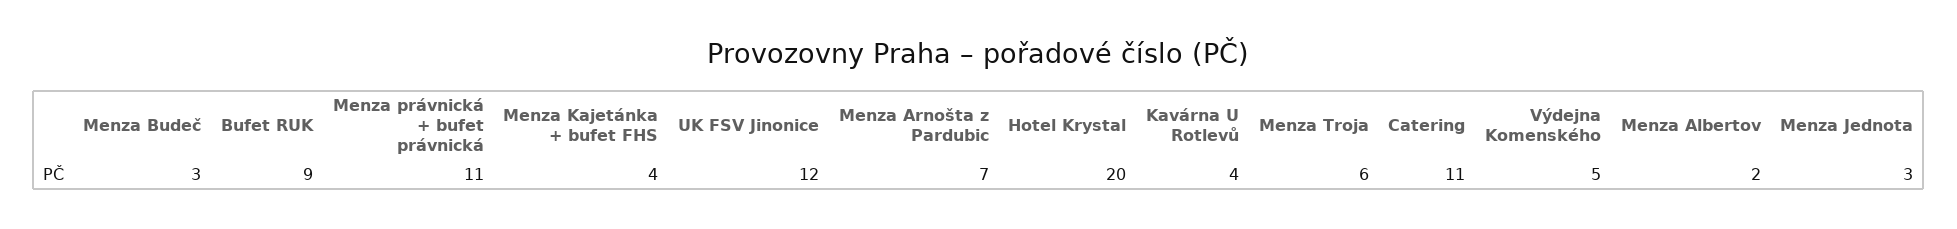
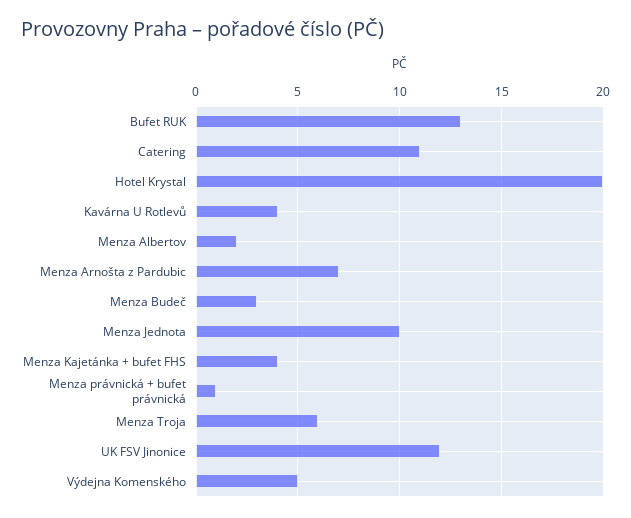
Bufet RUK: 9 -> 13
Menza právnická + bufet právnická: 11 -> 1
Menza Jednota: 3 -> 10

